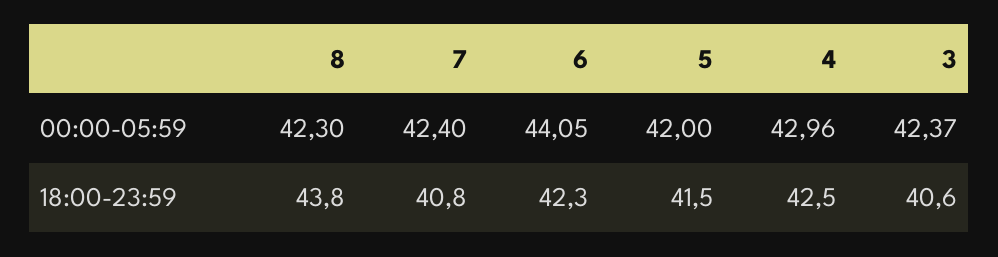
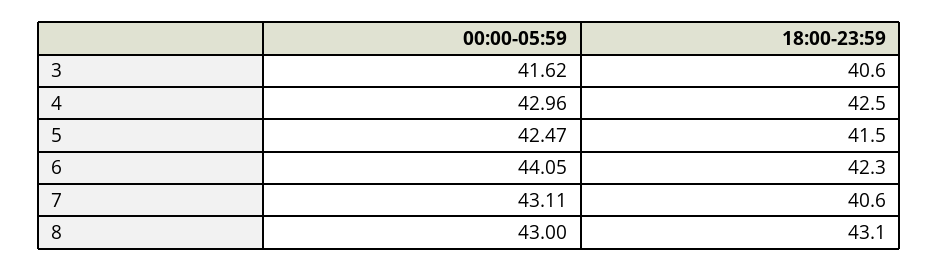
8, 00:00-05:59: 42.3 -> 43
7, 00:00-05:59: 42.4 -> 43.11
5, 00:00-05:59: 42 -> 42.47
3, 00:00-05:59: 42.37 -> 41.62
8, 18:00-23:59: 43.8 -> 43.1
7, 18:00-23:59: 40.8 -> 40.6

